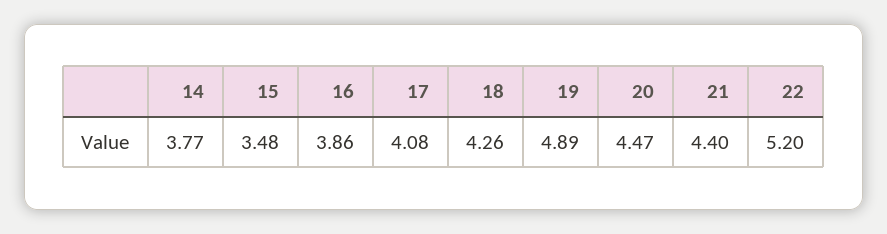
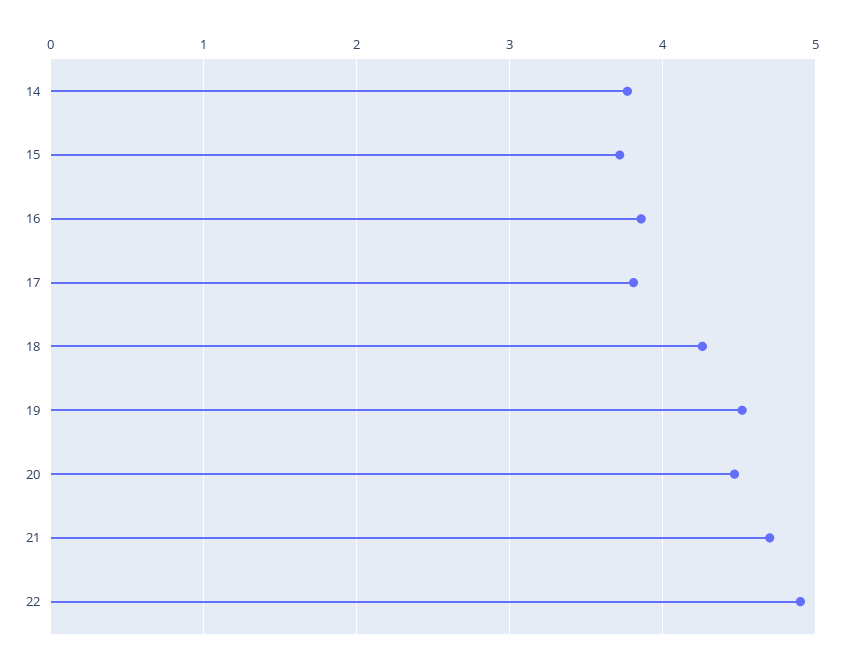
15: 3.48 -> 3.7
17: 4.08 -> 3.8
19: 4.89 -> 4.5
21: 4.4 -> 4.7
22: 5.2 -> 4.9

